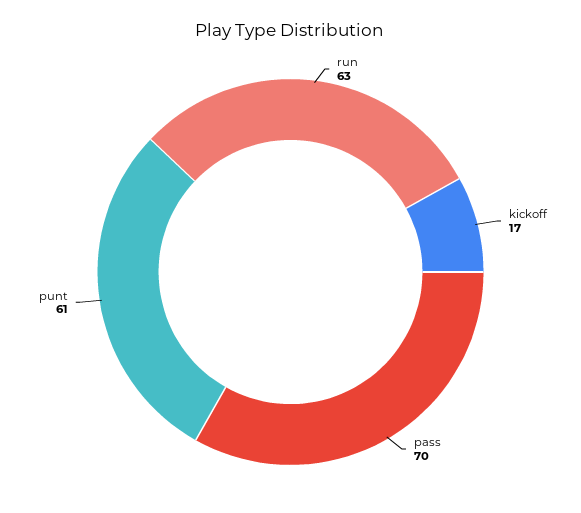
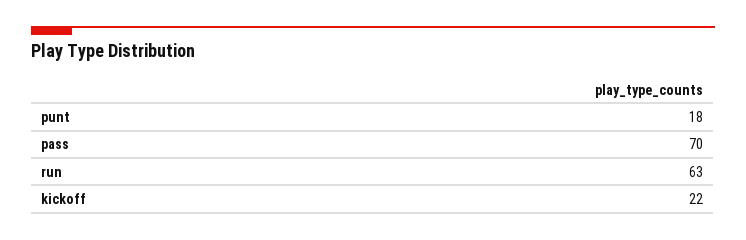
kickoff: 17 -> 22
punt: 61 -> 18

